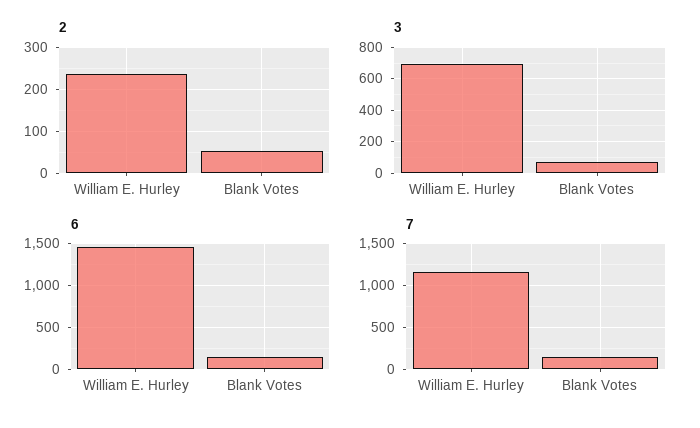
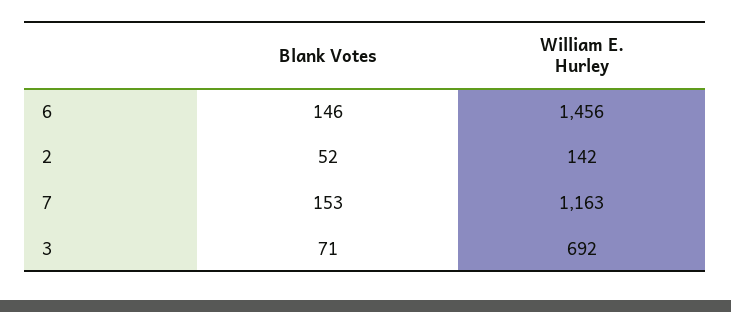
2, William E. Hurley: 240 -> 142

